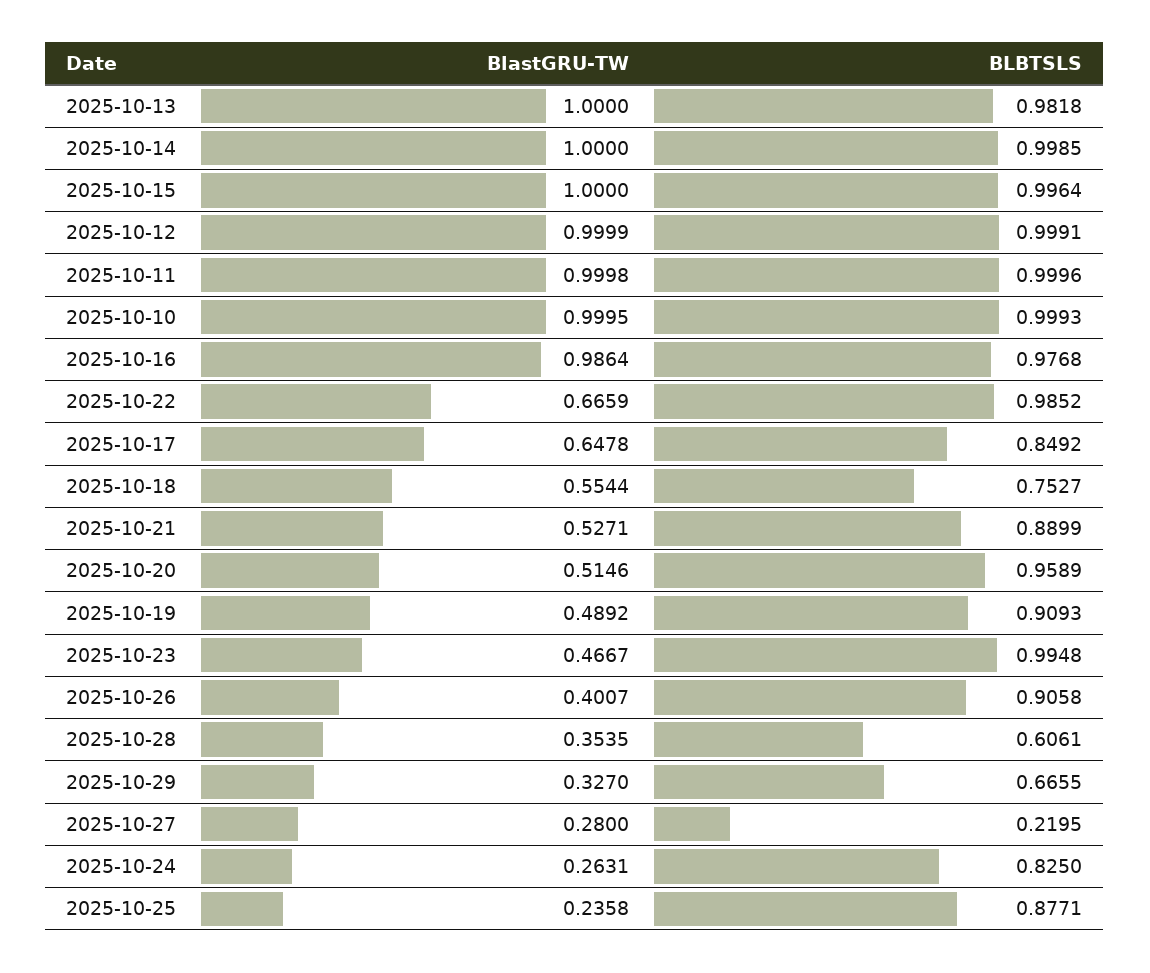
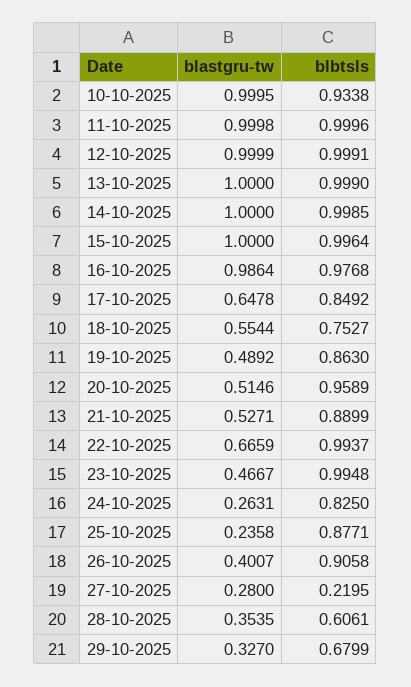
BLBTSLS, 2025-10-13: 0.9818 -> 0.999
BLBTSLS, 2025-10-10: 0.9993 -> 0.9338
BLBTSLS, 2025-10-22: 0.9852 -> 0.9937
BLBTSLS, 2025-10-19: 0.9093 -> 0.863
BLBTSLS, 2025-10-29: 0.6655 -> 0.6799

